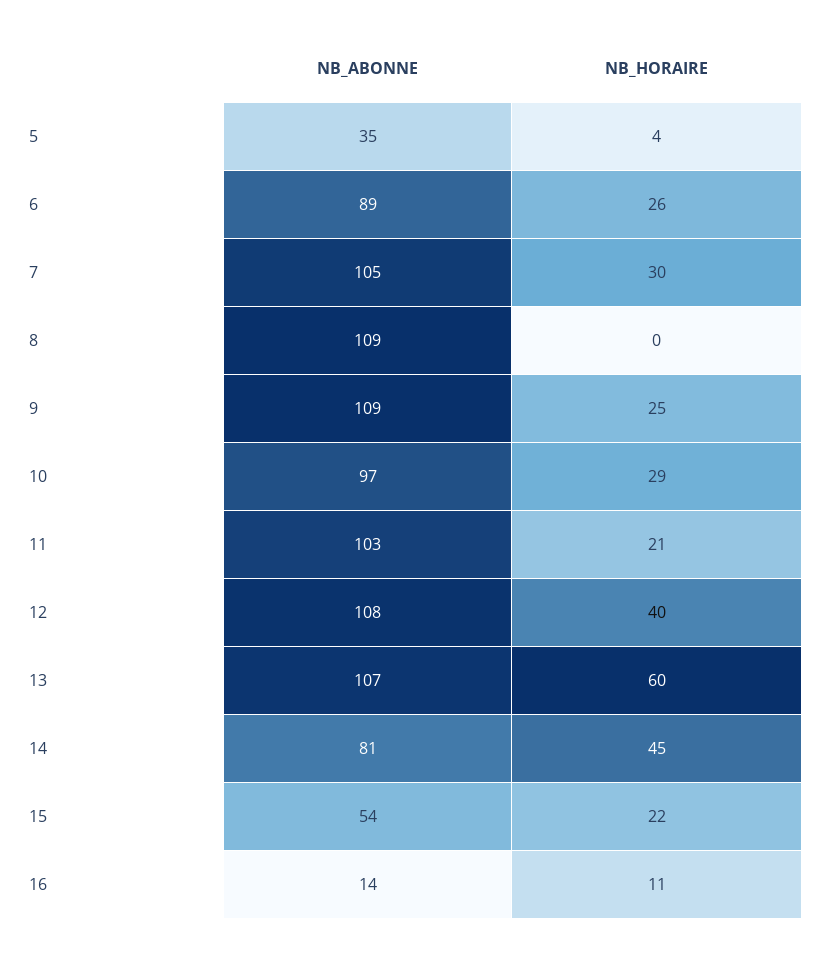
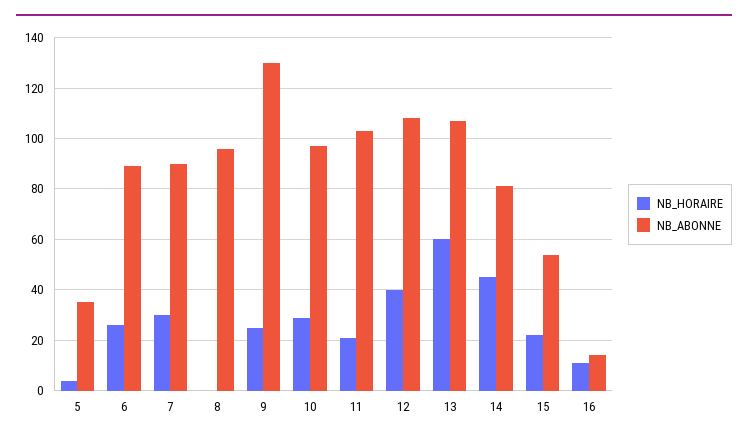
NB_ABONNE, 7: 105 -> 90
NB_ABONNE, 8: 109 -> 95
NB_ABONNE, 9: 109 -> 130

